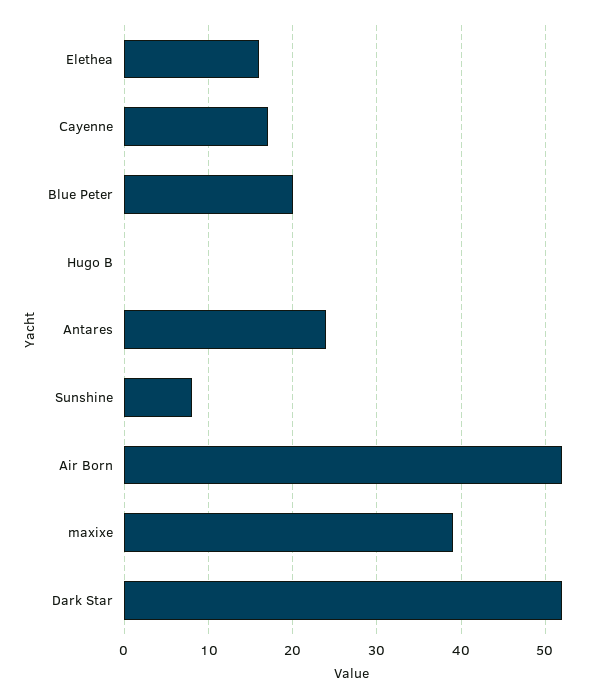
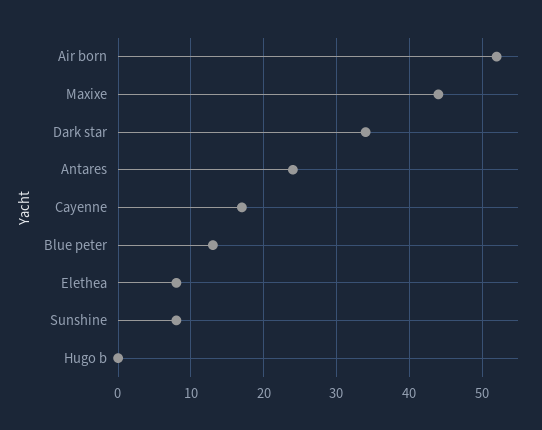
Elethea: 16 -> 8
Blue Peter: 20 -> 13
maxixe: 39 -> 44
Dark Star: 52 -> 34

